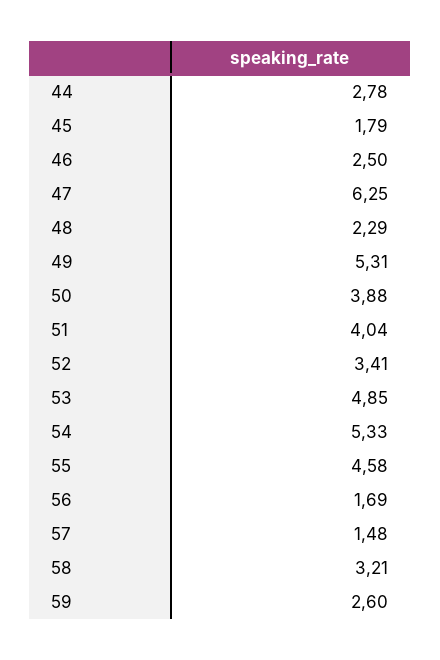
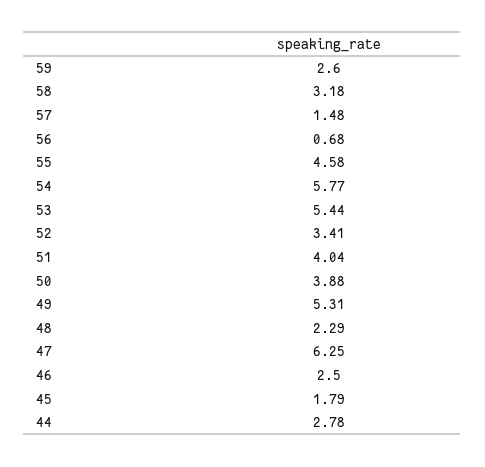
53: 4.85 -> 5.44
54: 5.33 -> 5.77
56: 1.69 -> 0.68
58: 3.21 -> 3.18

